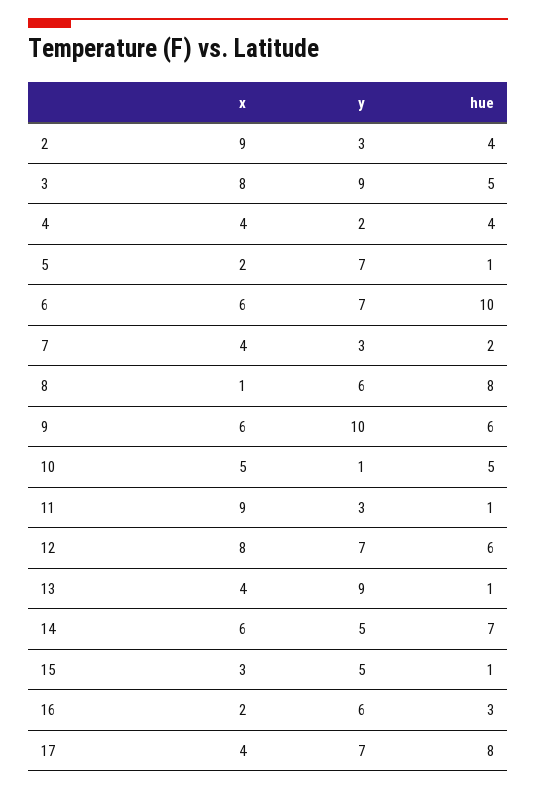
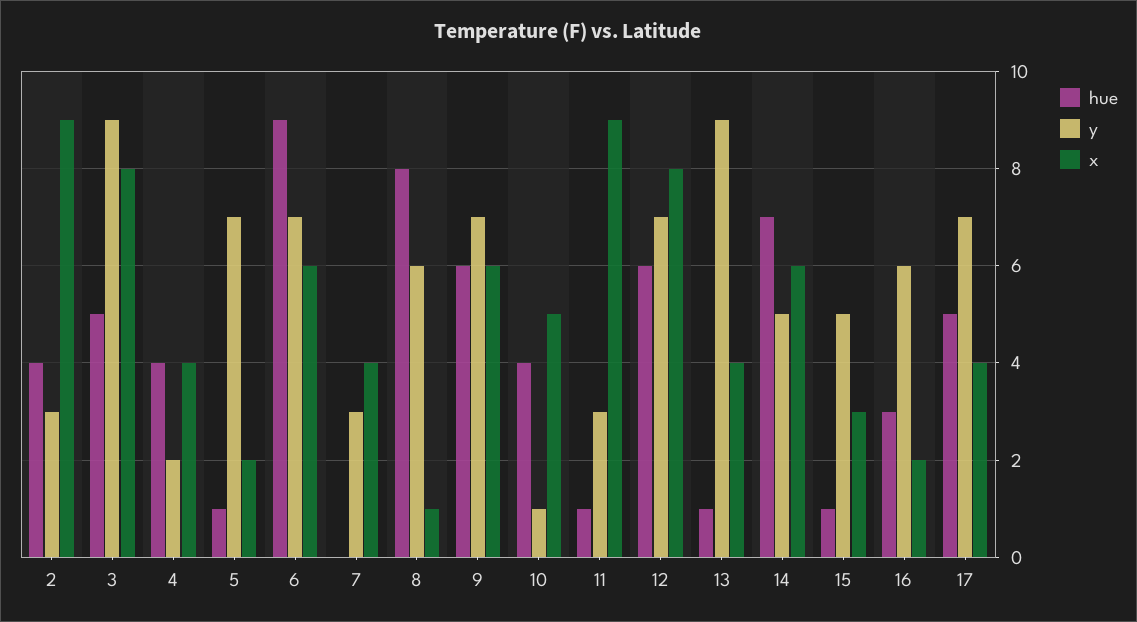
hue, 6: 10 -> 9
hue, 7: 2 -> 0
y, 9: 10 -> 7
hue, 10: 5 -> 4
hue, 17: 8 -> 5

